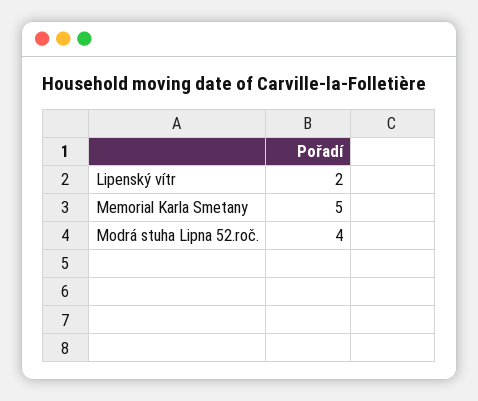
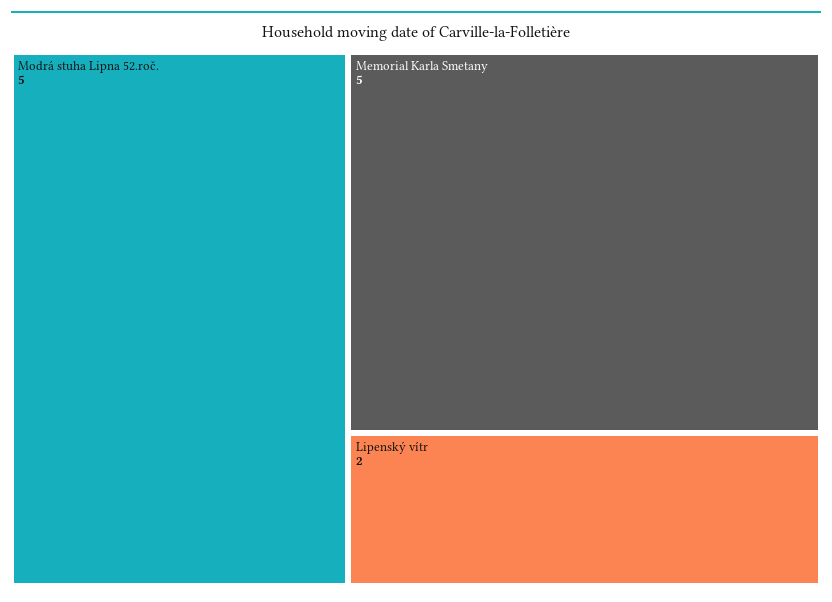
Modrá stuha Lipna 52.roč.: 4 -> 5

